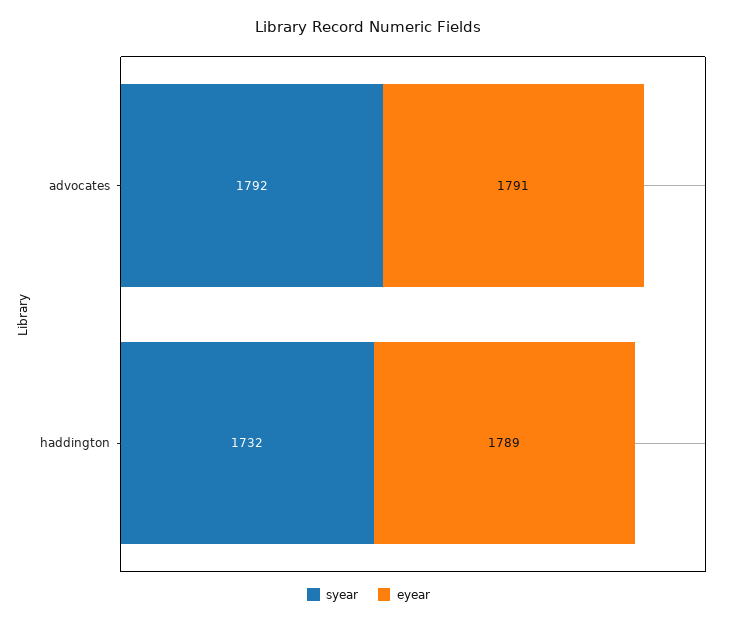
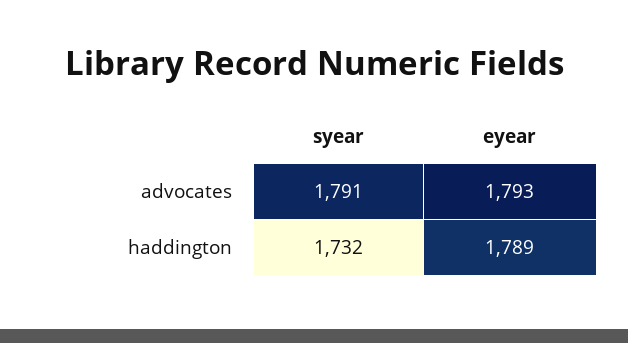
syear, advocates: 1792 -> 1791
eyear, advocates: 1791 -> 1793

